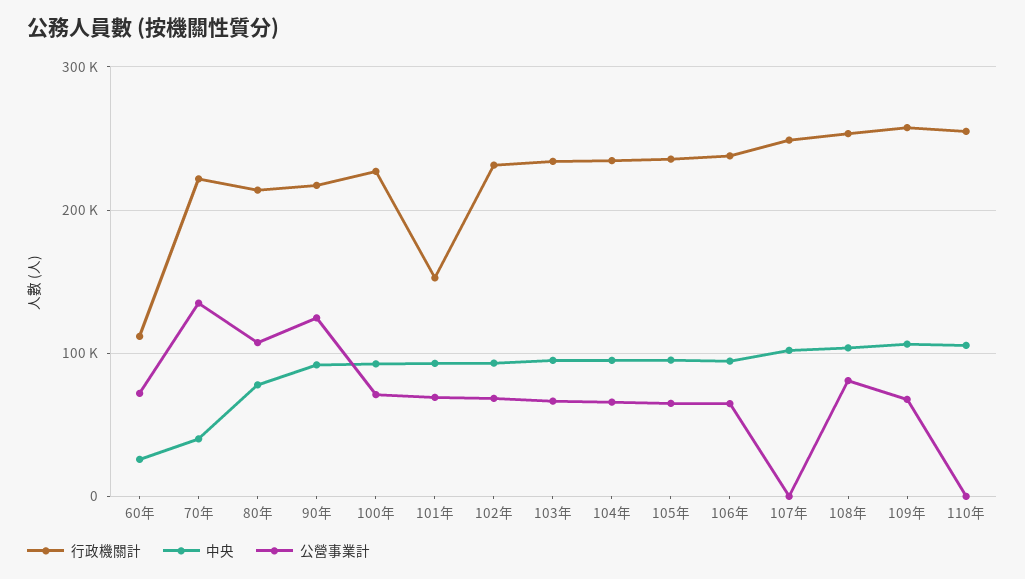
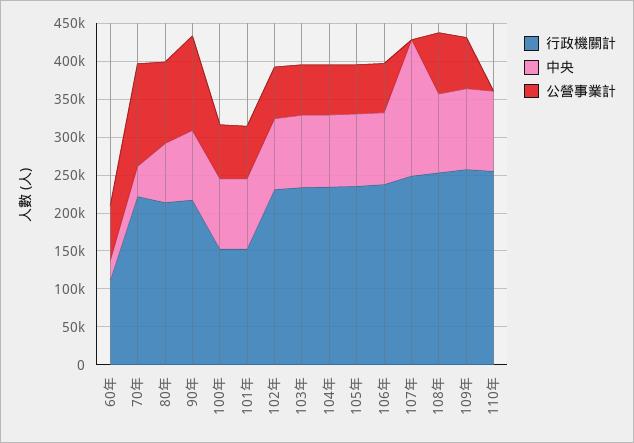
行政機關計, 100年: 230000 -> 150000
中央, 107年: 100000 -> 175000

